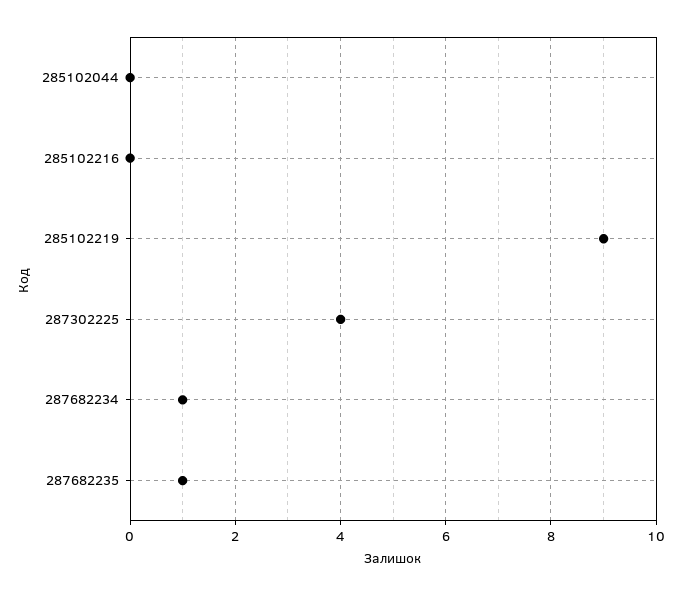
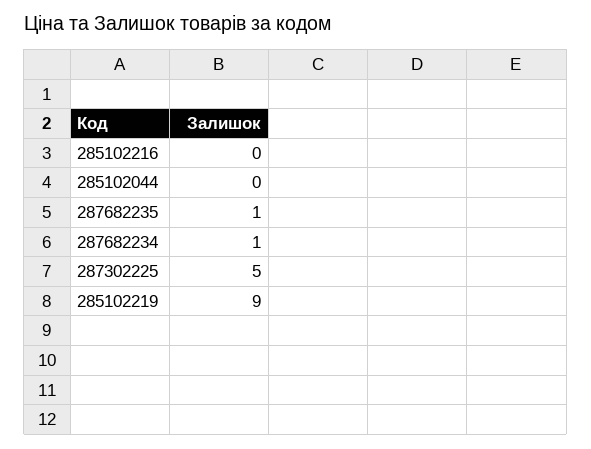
287302225: 4 -> 5

